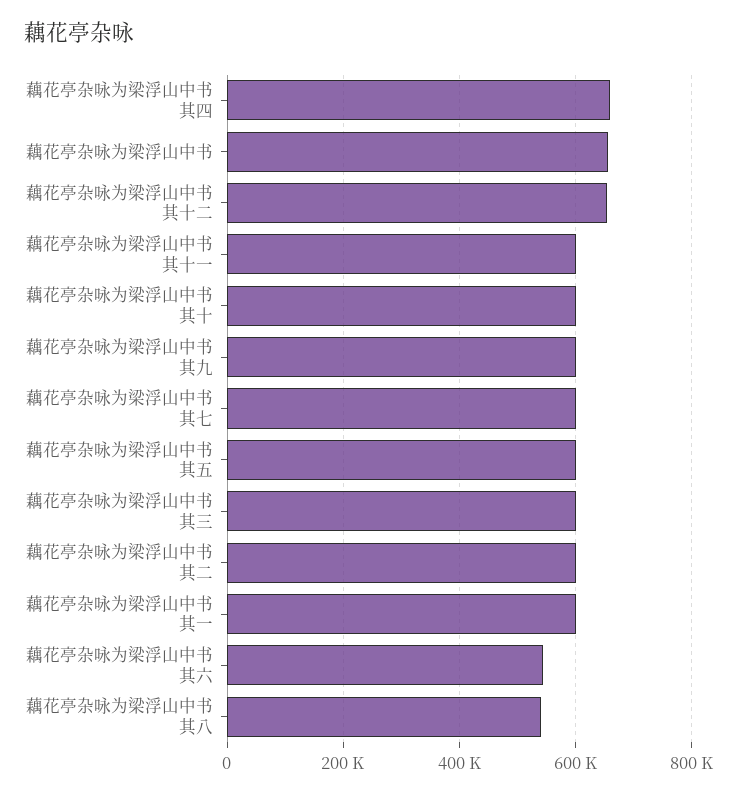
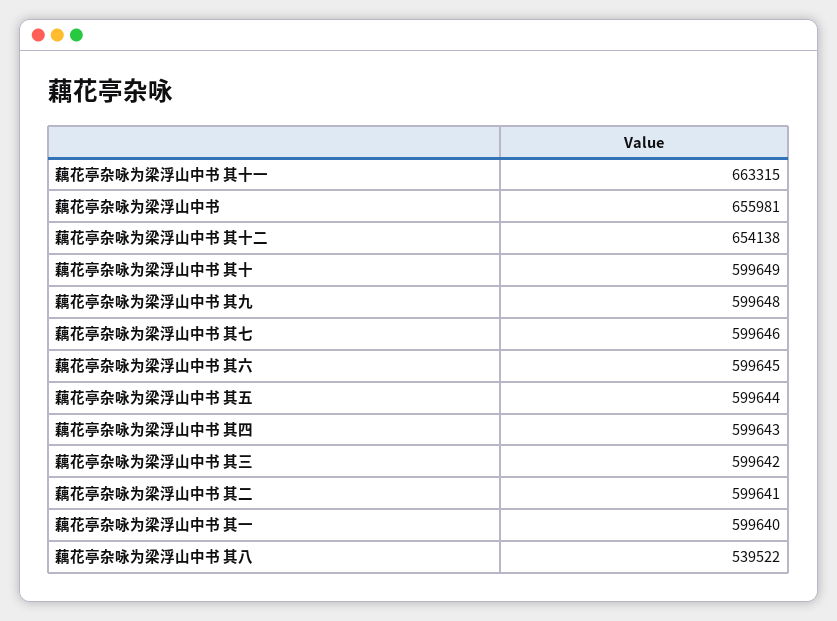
藕花亭杂咏为梁浮山中书 其四: 660000 -> 599643
藕花亭杂咏为梁浮山中书 其十一: 600000 -> 663315
藕花亭杂咏为梁浮山中书 其六: 540000 -> 599645

